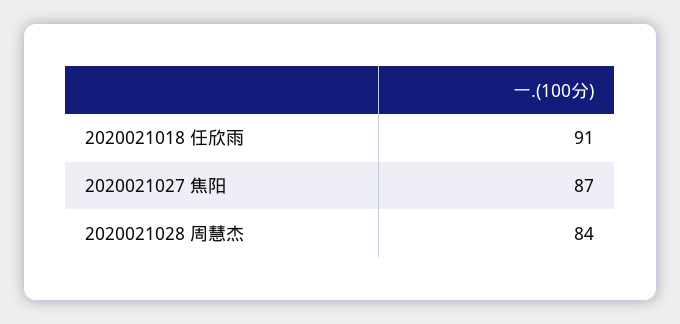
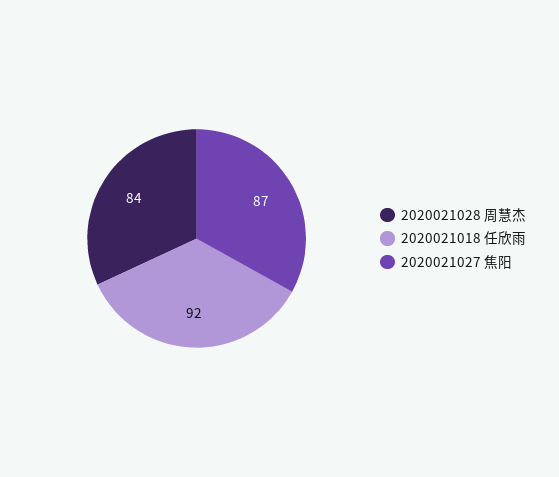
2020021018 任欣雨: 91 -> 92

